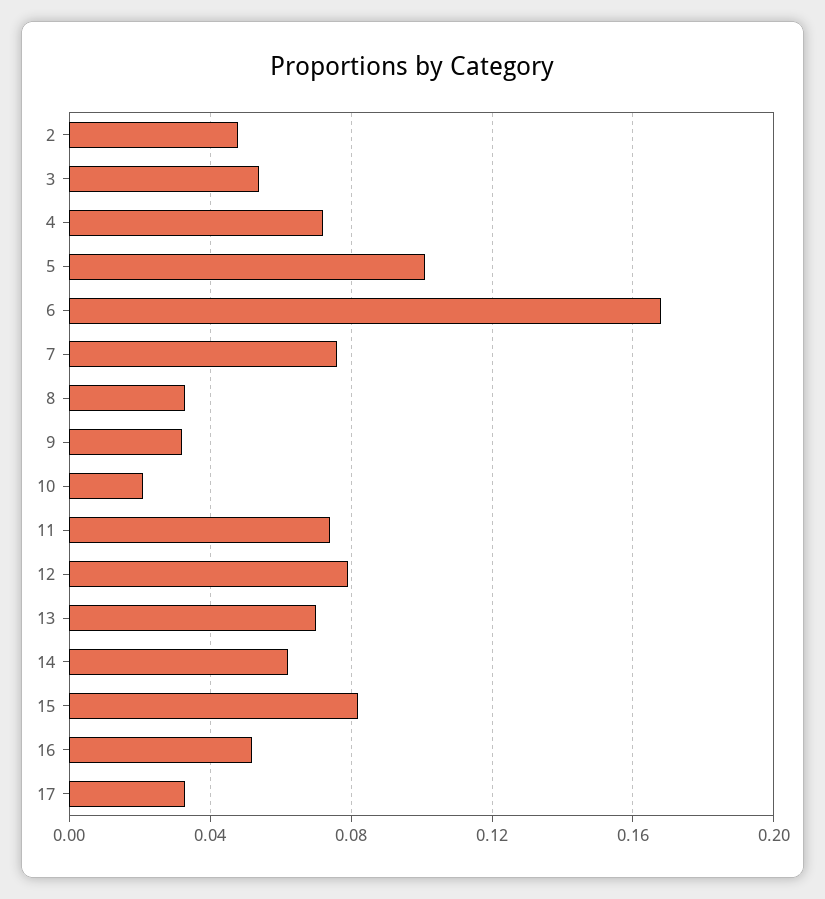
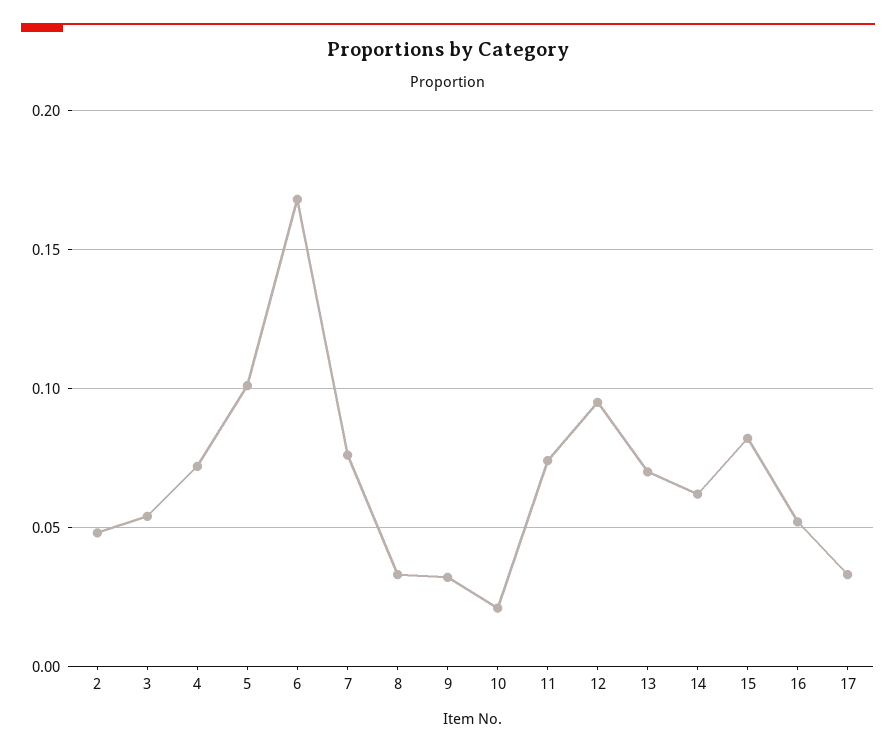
12: 0.08 -> 0.095

